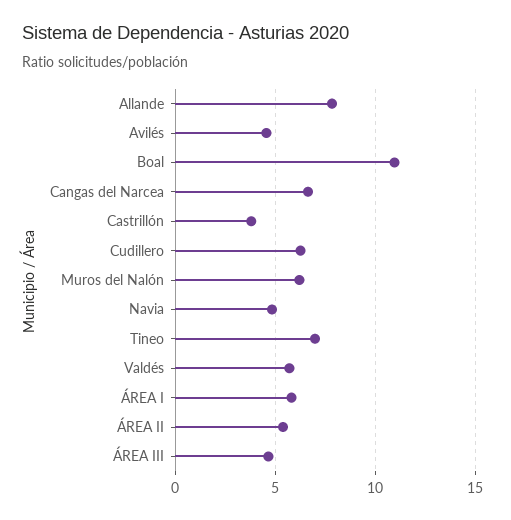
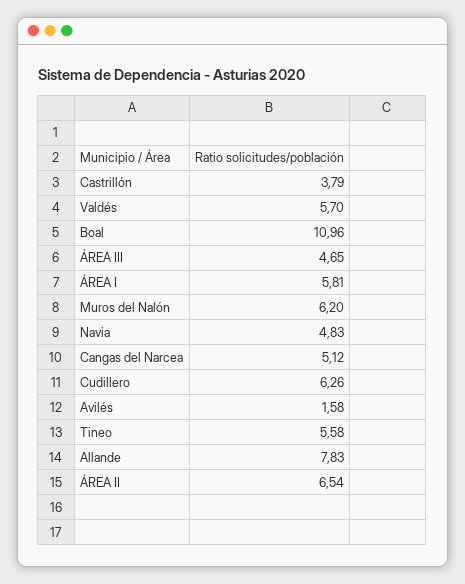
Avilés: 4.5 -> 1.58
Cangas del Narcea: 6.5 -> 5.12
Tineo: 7 -> 5.58
ÁREA II: 5.5 -> 6.54

